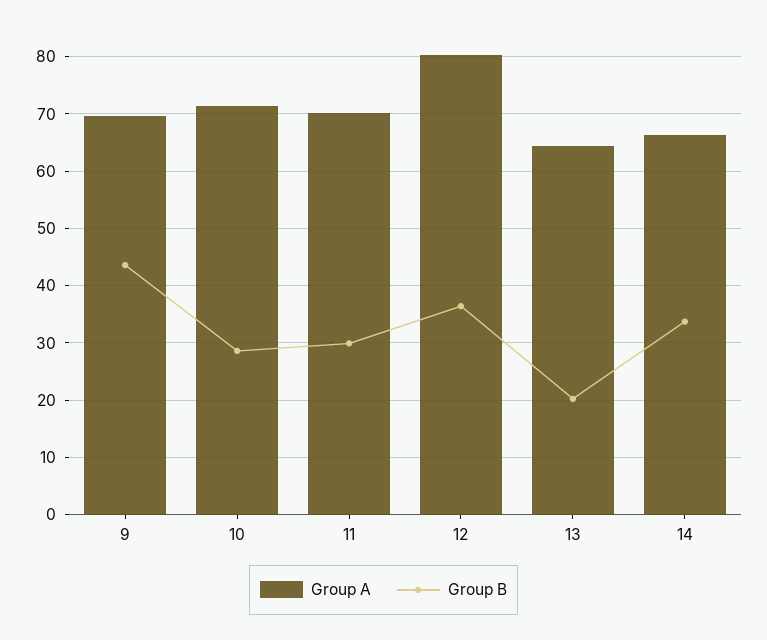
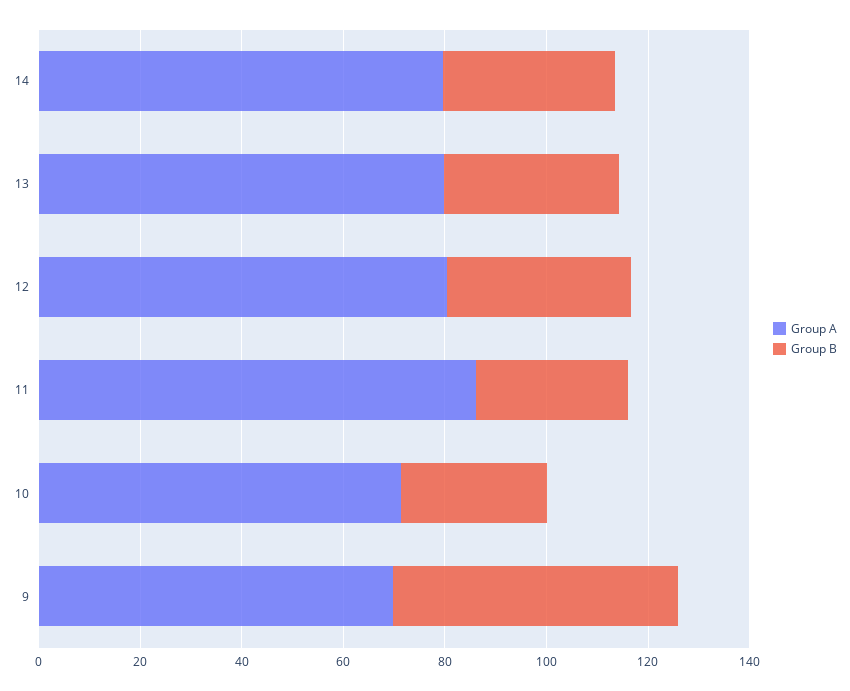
Group B, 9: 44 -> 55
Group A, 11: 70 -> 85
Group A, 13: 64 -> 80
Group B, 13: 20 -> 35
Group A, 14: 66 -> 80

